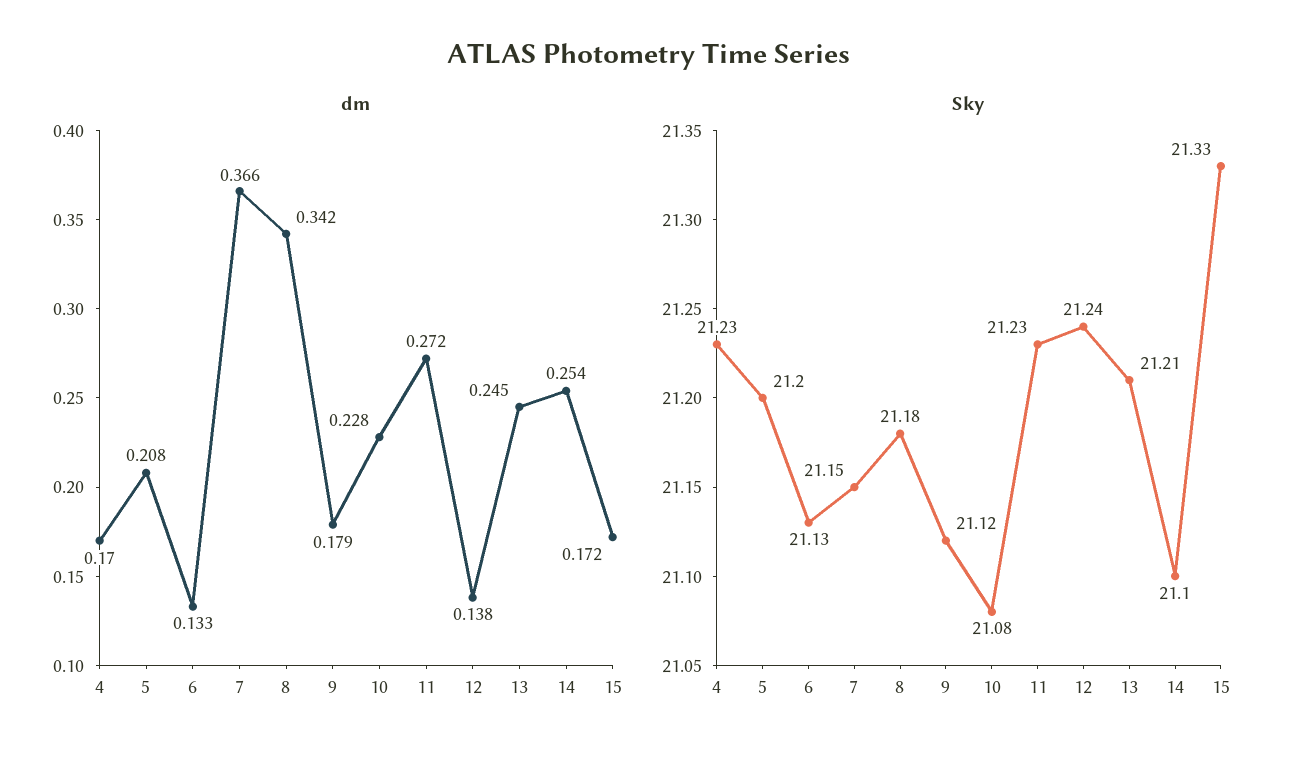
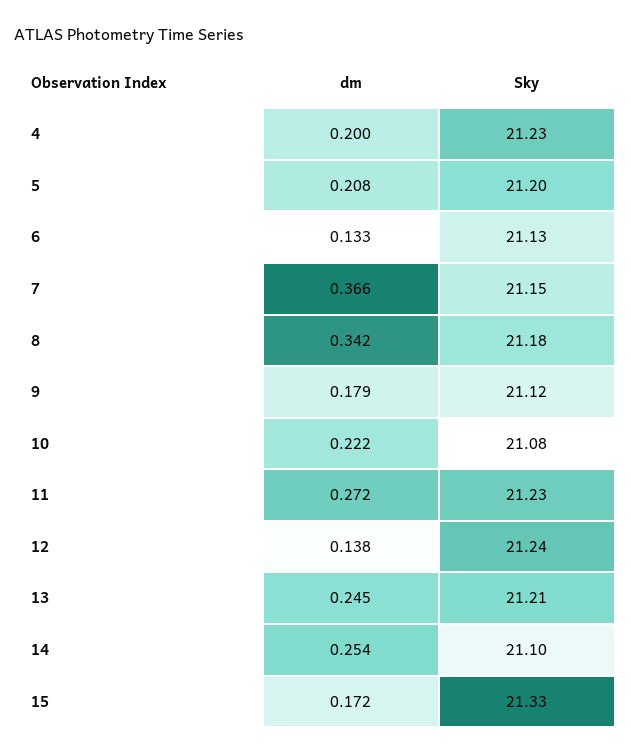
dm, 4: 0.17 -> 0.2
dm, 10: 0.228 -> 0.222

